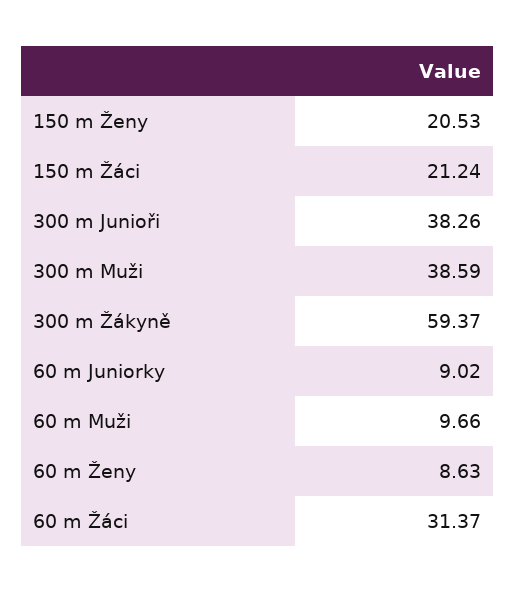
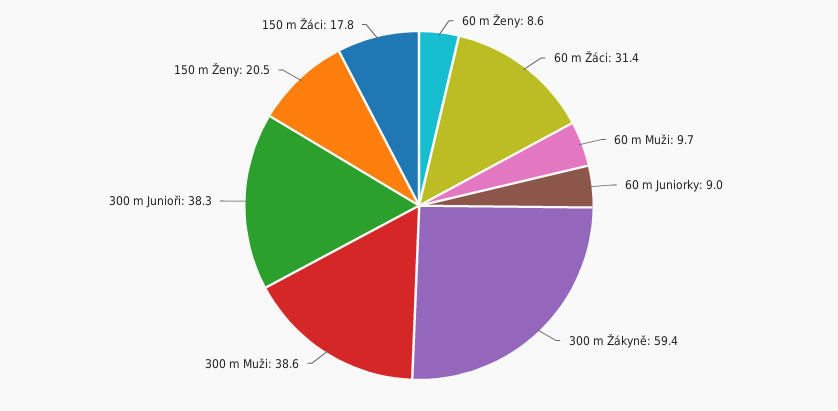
150 m Žáci: 21.24 -> 17.8

